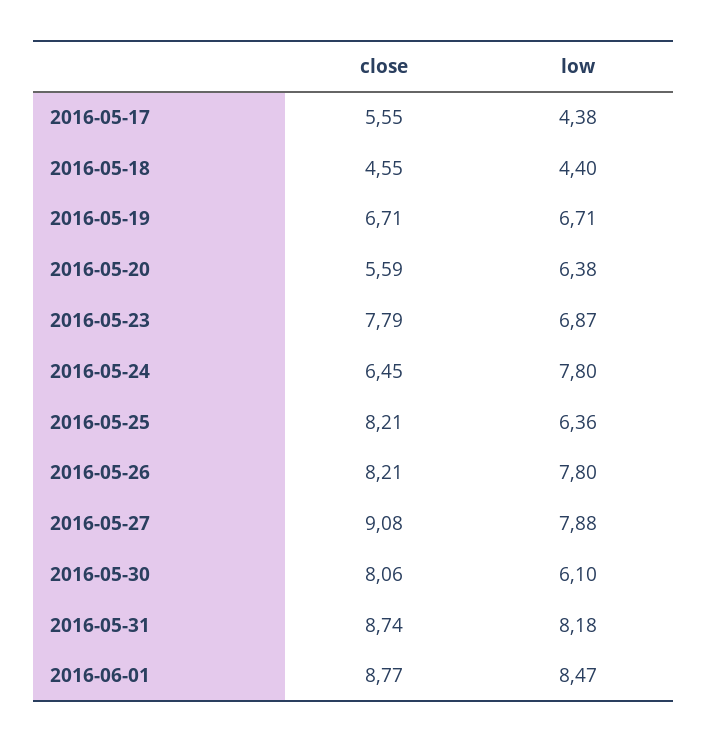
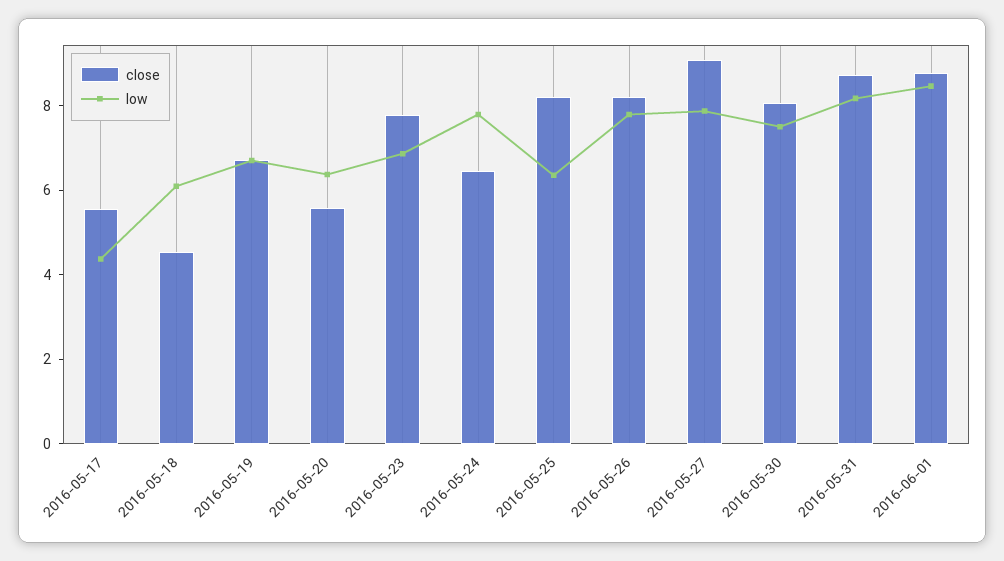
low, 2016-05-18: 4.4 -> 6
low, 2016-05-30: 6.1 -> 7.5

